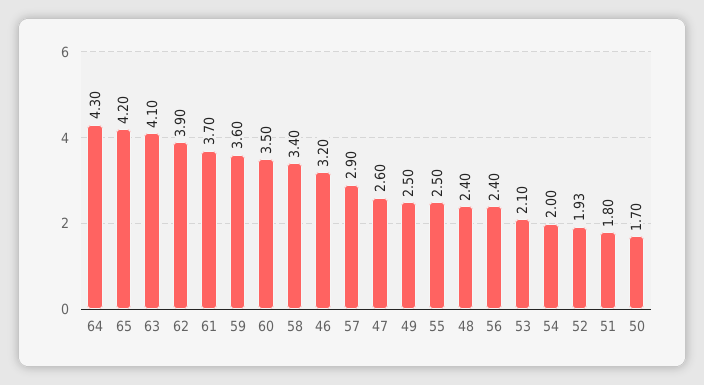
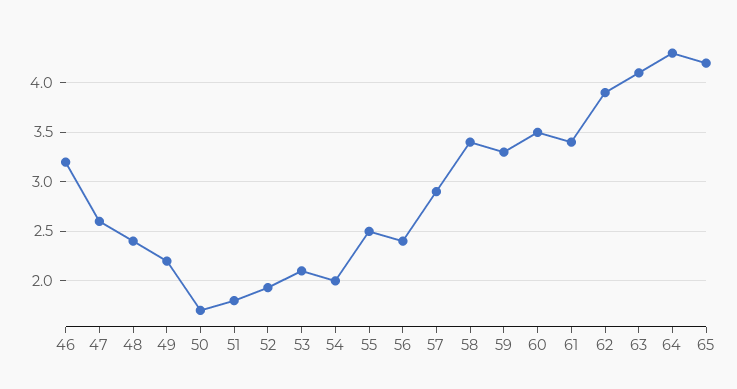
61: 3.7 -> 3.4
59: 3.6 -> 3.3
49: 2.5 -> 2.2

